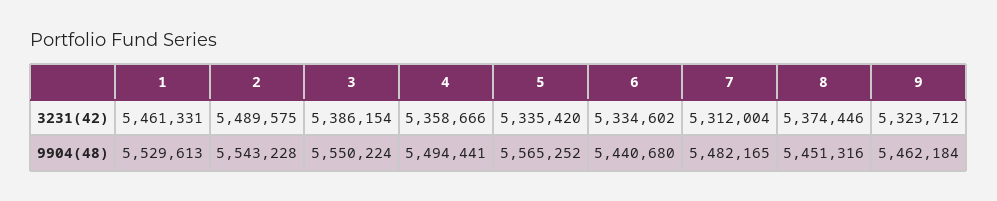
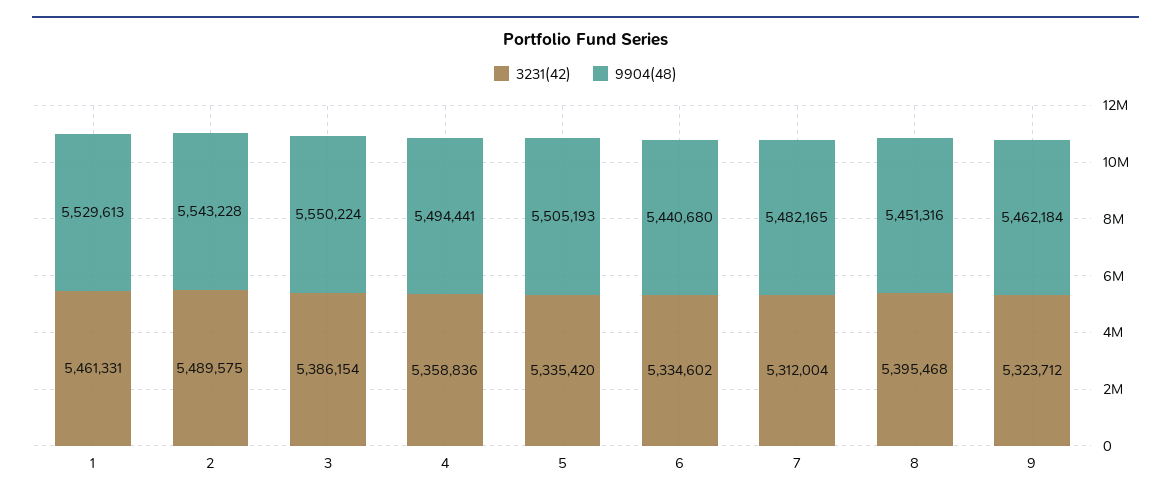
3231(42), 4: 5358666 -> 5358836
3231(42), 8: 5374446 -> 5395468
9904(48), 5: 5565252 -> 5505193

